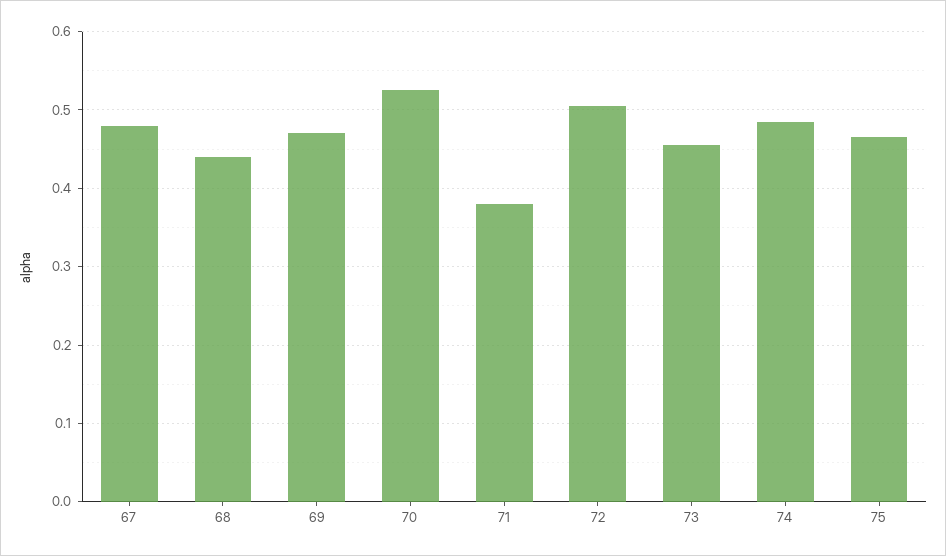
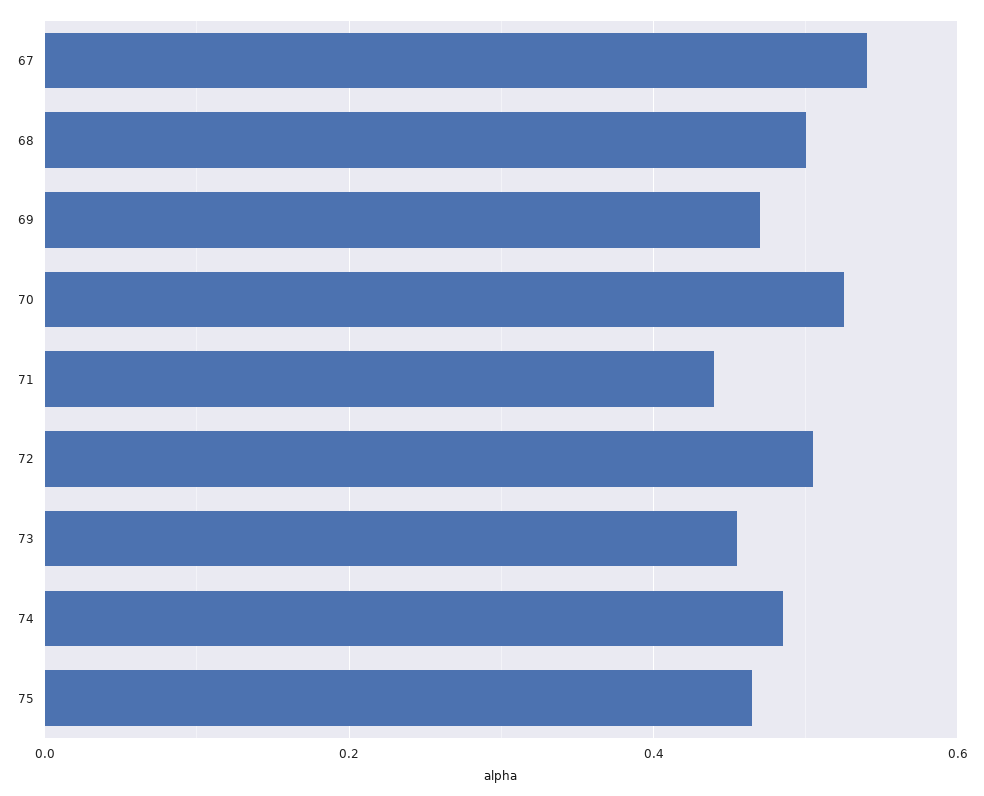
67: 0.48 -> 0.54
68: 0.44 -> 0.5
71: 0.38 -> 0.44

